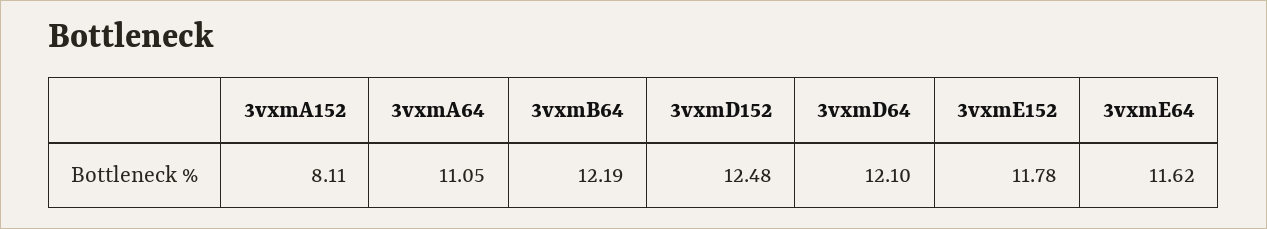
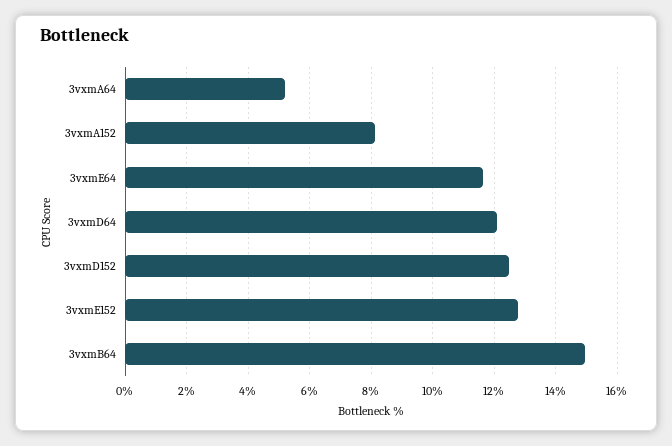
3vxmA64: 11.05 -> 5.2
3vxmB64: 12.19 -> 15
3vxmE152: 11.78 -> 12.8

